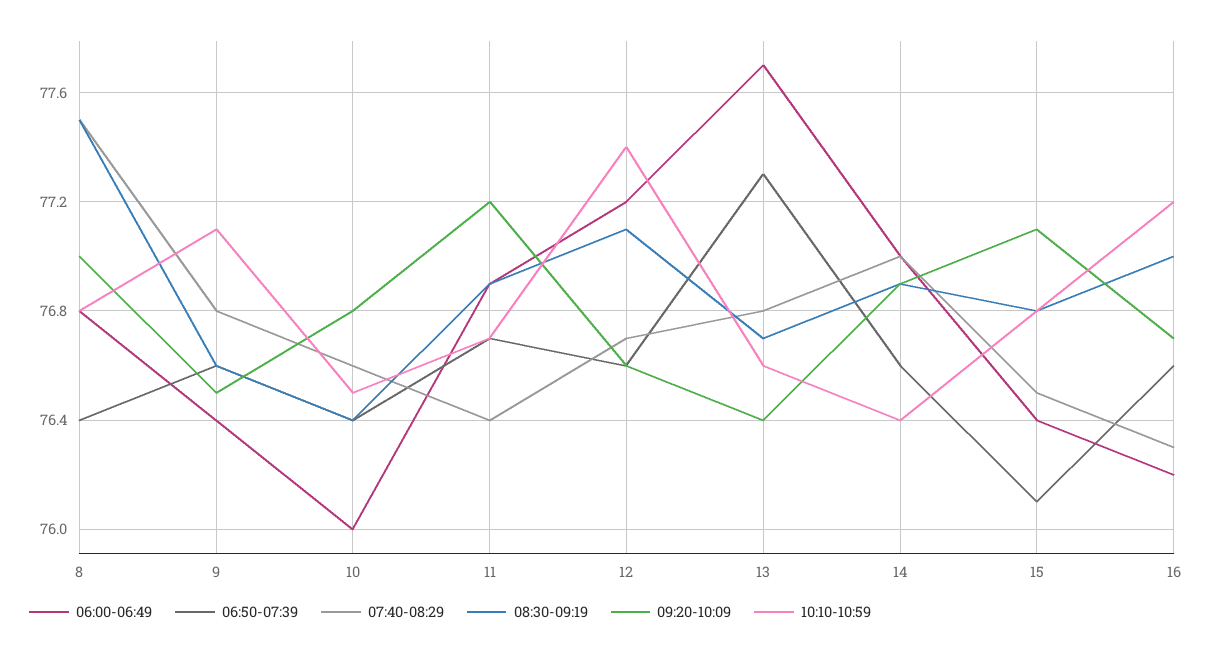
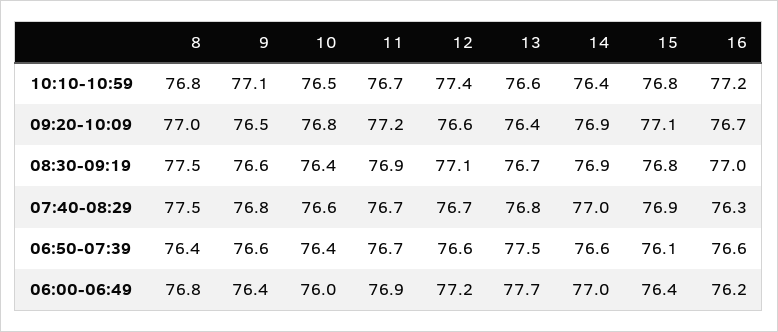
07:40-08:29, 11: 76.4 -> 76.7
06:50-07:39, 13: 77.3 -> 77.5
07:40-08:29, 15: 76.5 -> 76.9

